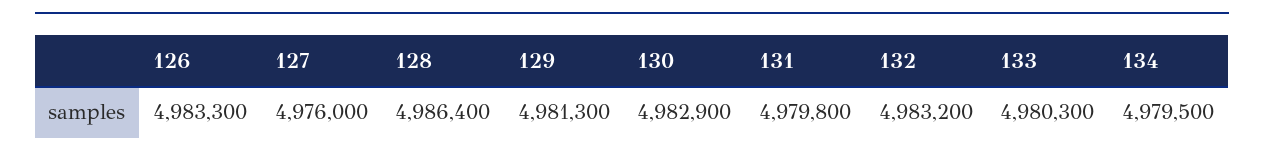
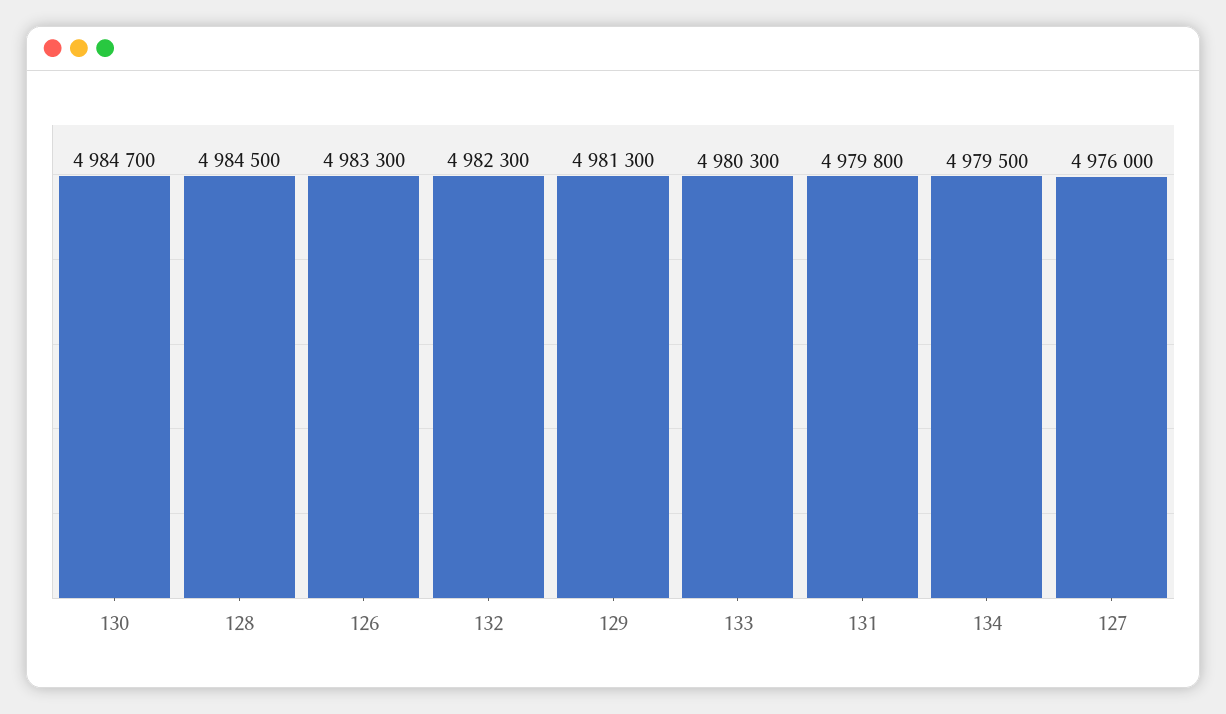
128: 4986400 -> 4984500
130: 4982900 -> 4984700
132: 4983200 -> 4982300

